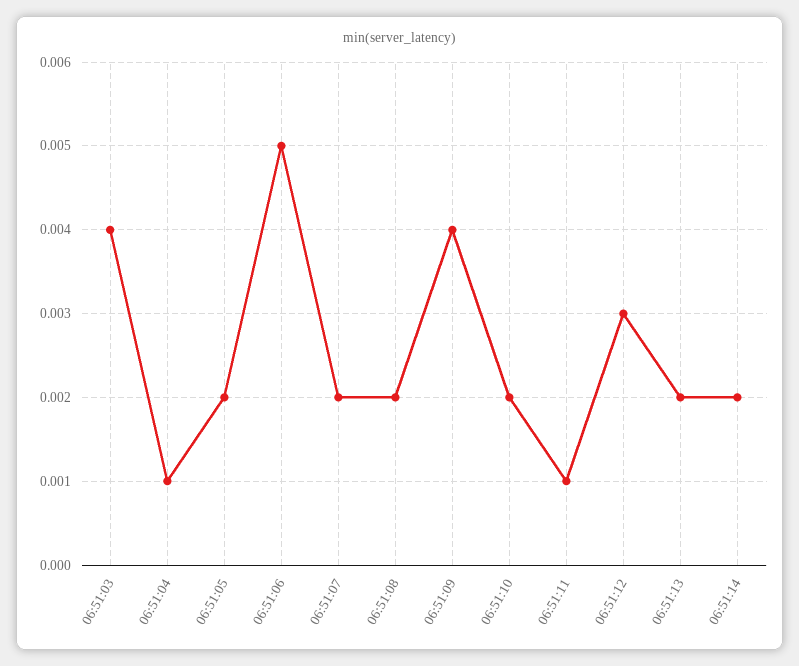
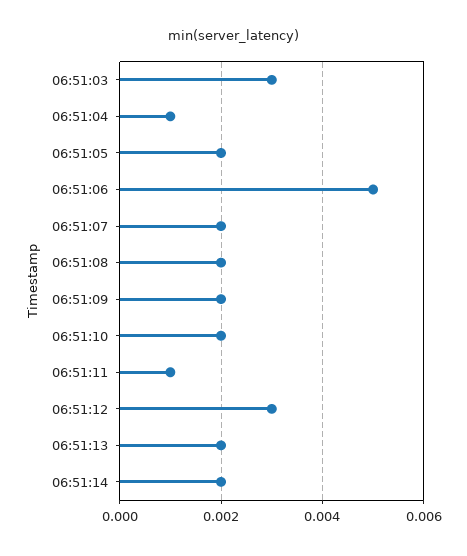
06:51:03: 0.004 -> 0.003
06:51:09: 0.004 -> 0.002

